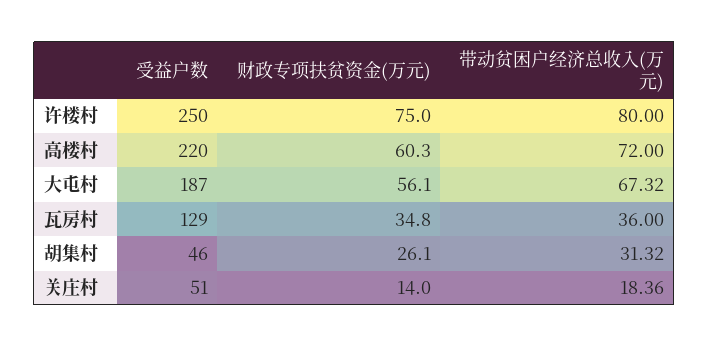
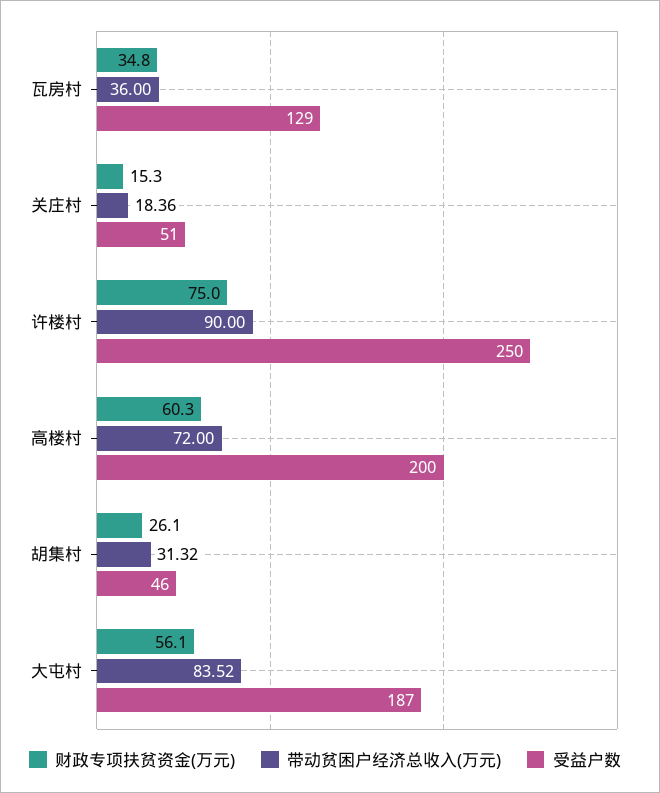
带动贫困户经济总收入(万元), 许楼村: 80 -> 90
受益户数, 高楼村: 220 -> 200
带动贫困户经济总收入(万元), 大屯村: 67.32 -> 83.52
财政专项扶贫资金(万元), 关庄村: 14 -> 15.3

